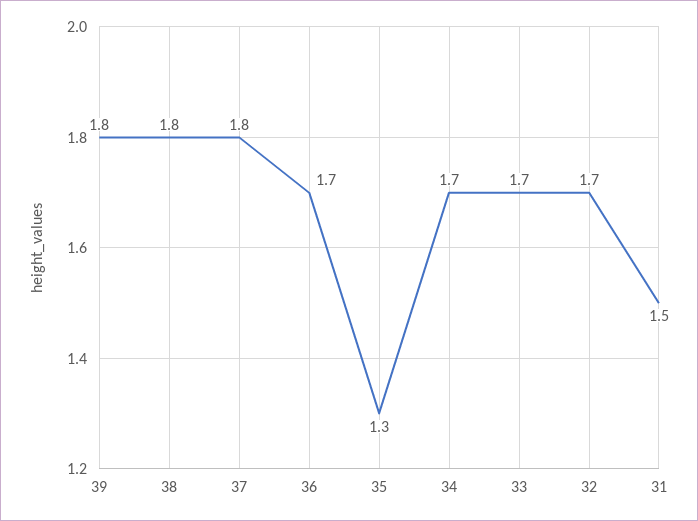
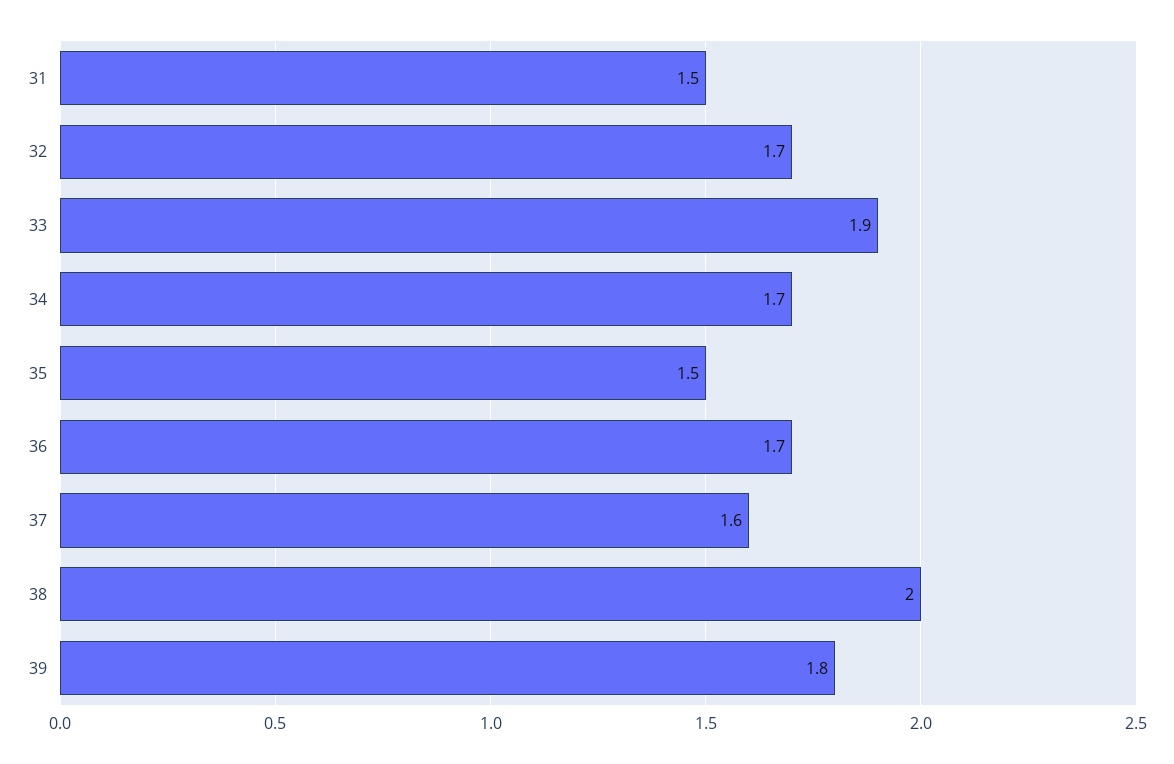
38: 1.8 -> 2
37: 1.8 -> 1.6
35: 1.3 -> 1.5
33: 1.7 -> 1.9

